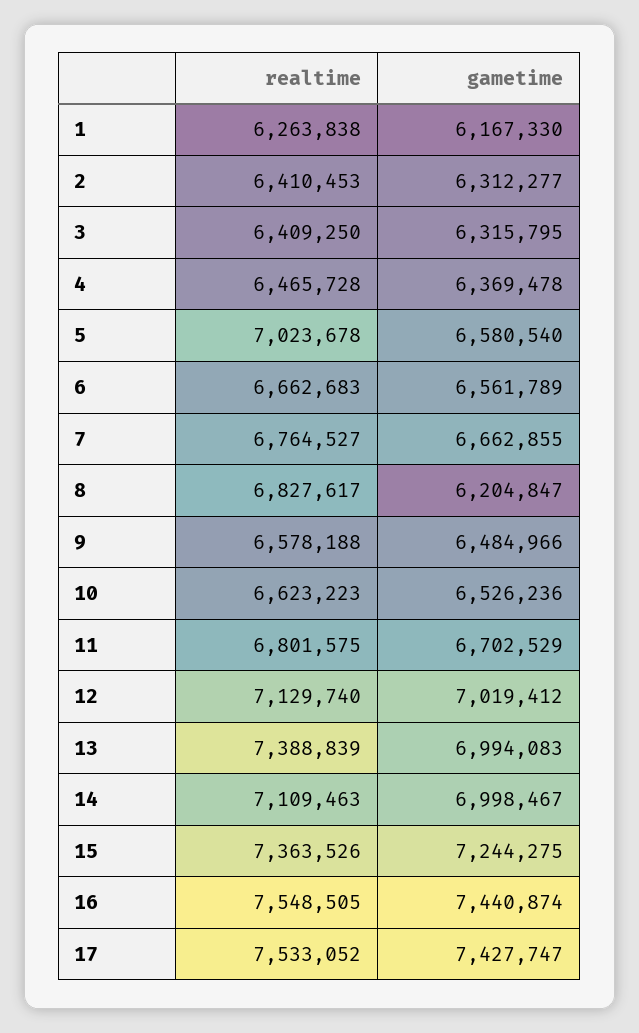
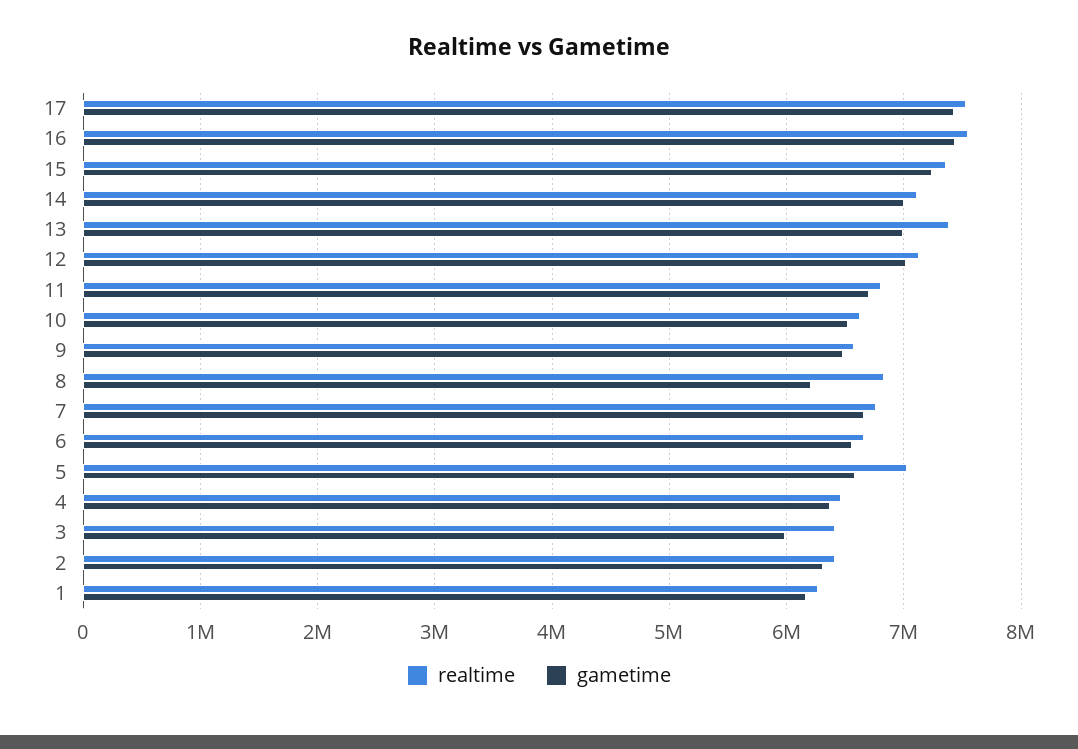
gametime, 3: 6315795 -> 6000000

